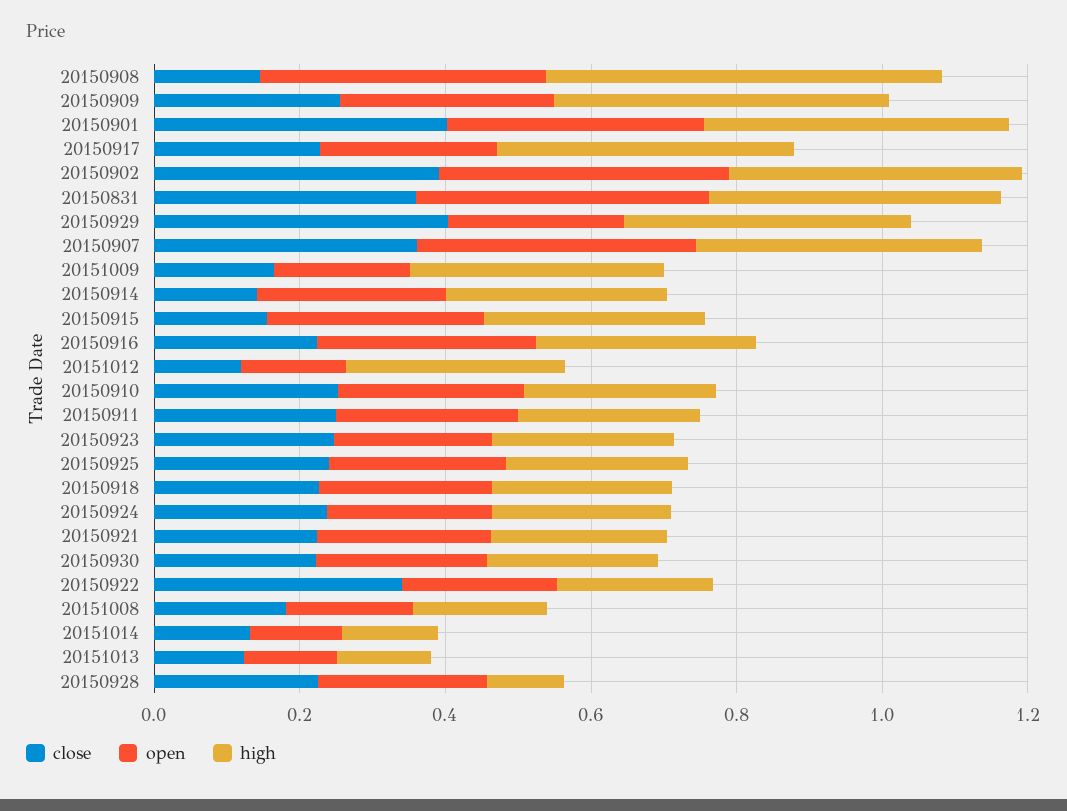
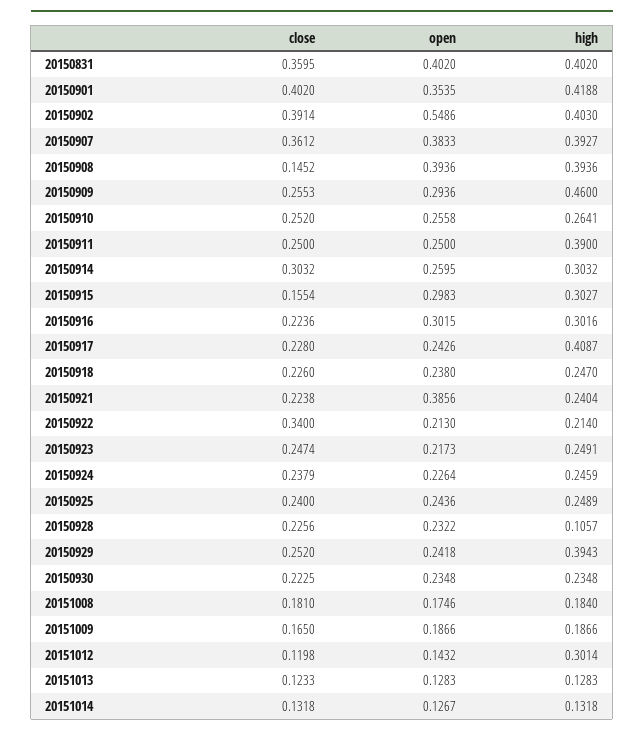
high, 20150908: 0.55 -> 0.3936
open, 20150902: 0.4 -> 0.5486
close, 20150929: 0.4 -> 0.252
high, 20151009: 0.35 -> 0.1866
close, 20150914: 0.15 -> 0.3032
high, 20150911: 0.25 -> 0.39
open, 20150921: 0.25 -> 0.3856

